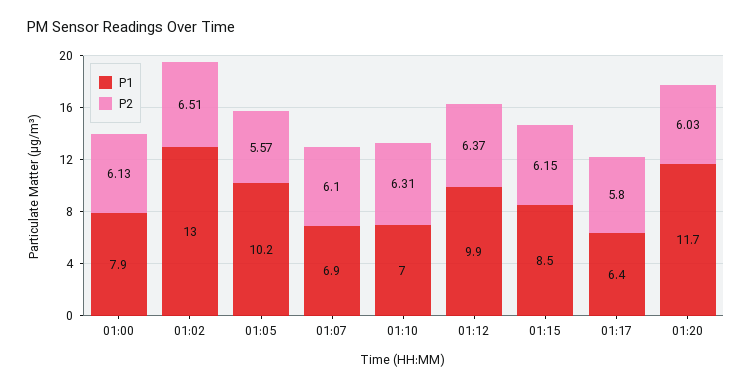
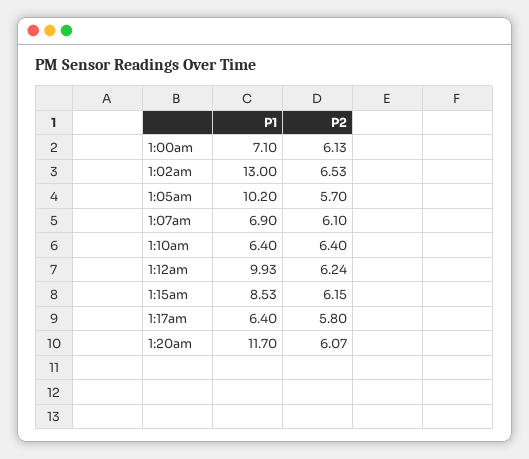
P1, 01:00: 7.9 -> 7.1
P2, 01:02: 6.51 -> 6.53
P2, 01:05: 5.57 -> 5.7
P1, 01:10: 7 -> 6.4
P2, 01:10: 6.31 -> 6.4
P2, 01:12: 6.37 -> 6.24
P2, 01:20: 6.03 -> 6.07

